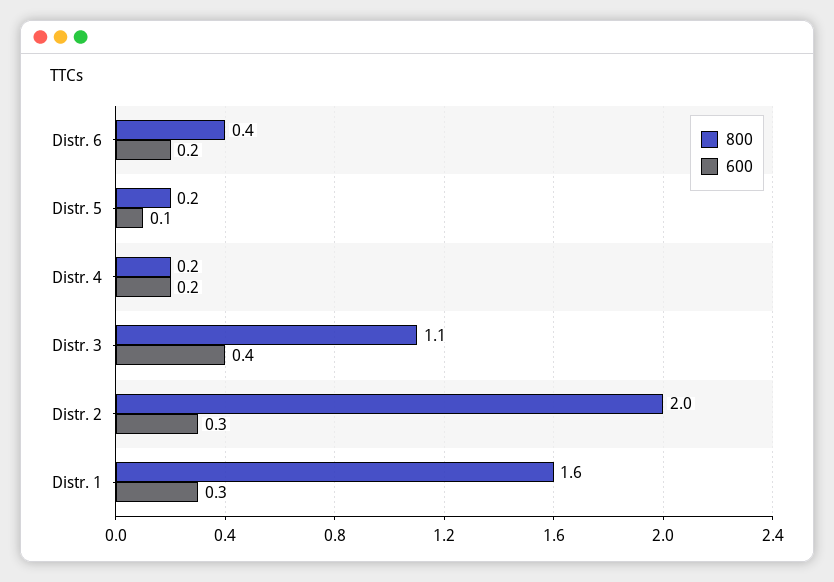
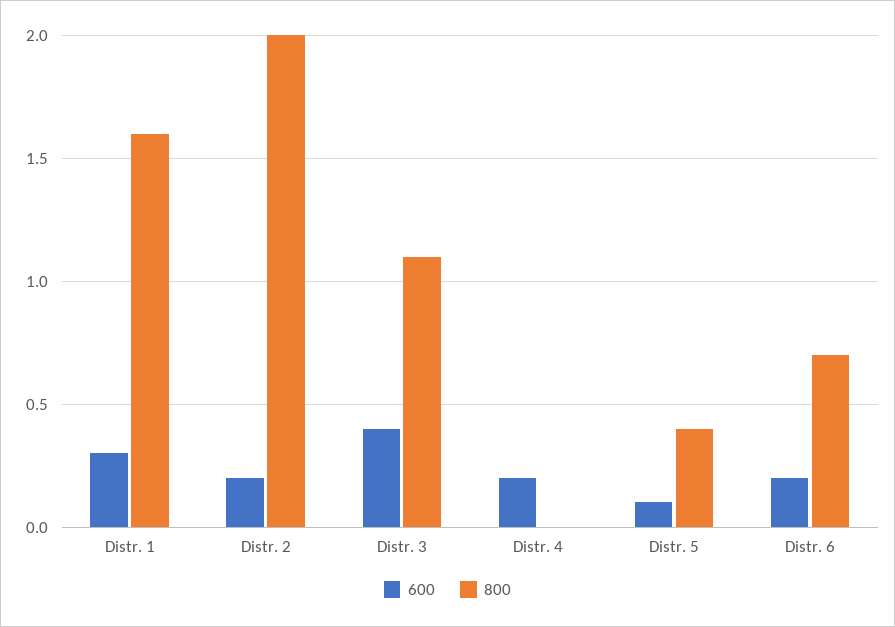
800, Distr. 6: 0.4 -> 0.7
800, Distr. 5: 0.2 -> 0.4
800, Distr. 4: 0.2 -> 0
600, Distr. 2: 0.3 -> 0.2

